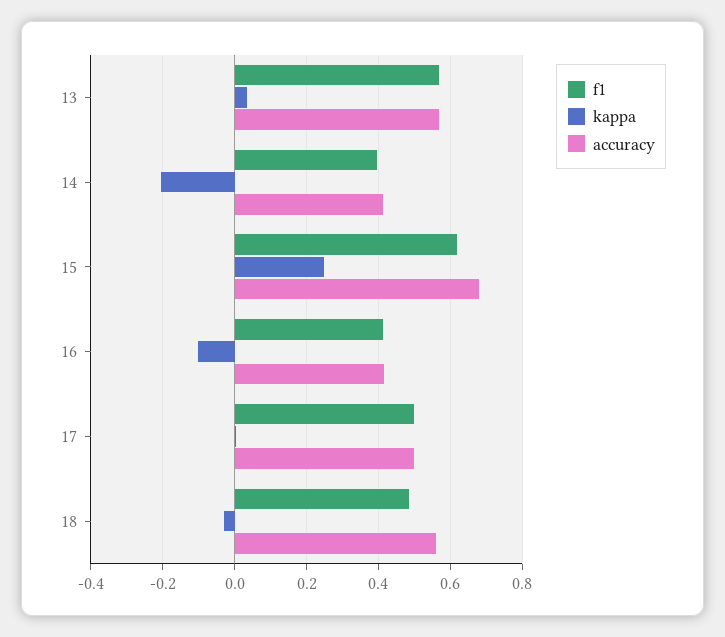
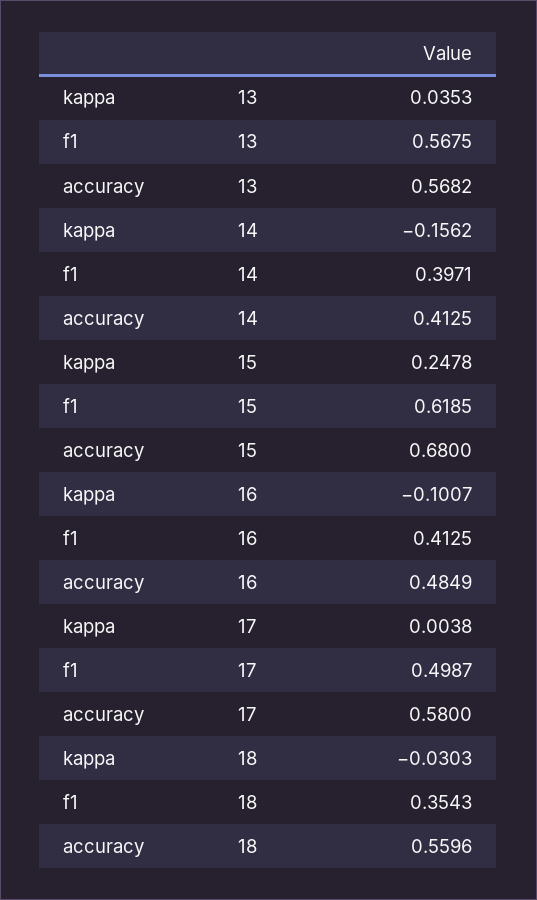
kappa, 14: -0.2 -> -0.1562
accuracy, 16: 0.42 -> 0.4849
accuracy, 17: 0.5 -> 0.58
f1, 18: 0.48 -> 0.3543

